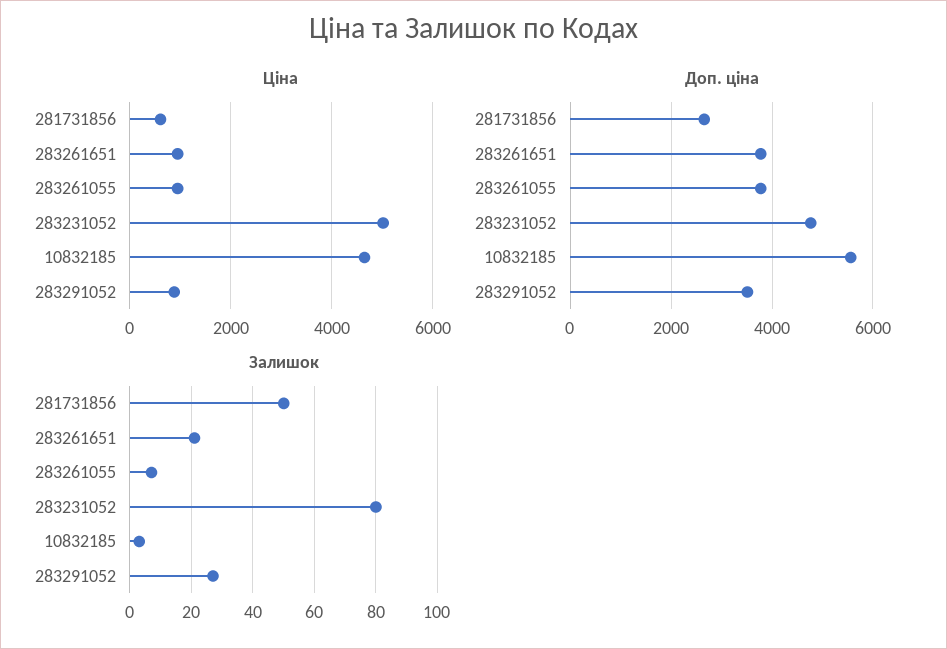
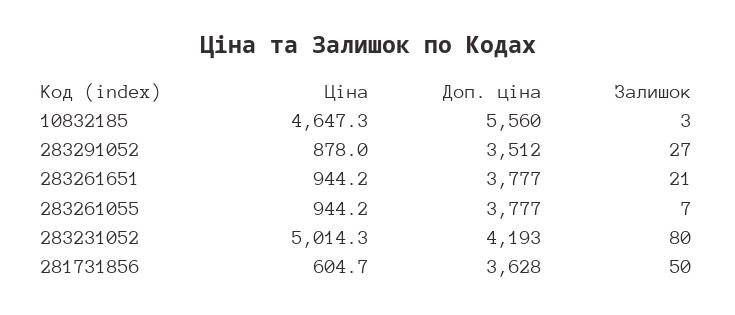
Доп. ціна, 281731856: 2600 -> 3628
Доп. ціна, 283231052: 4800 -> 4193

